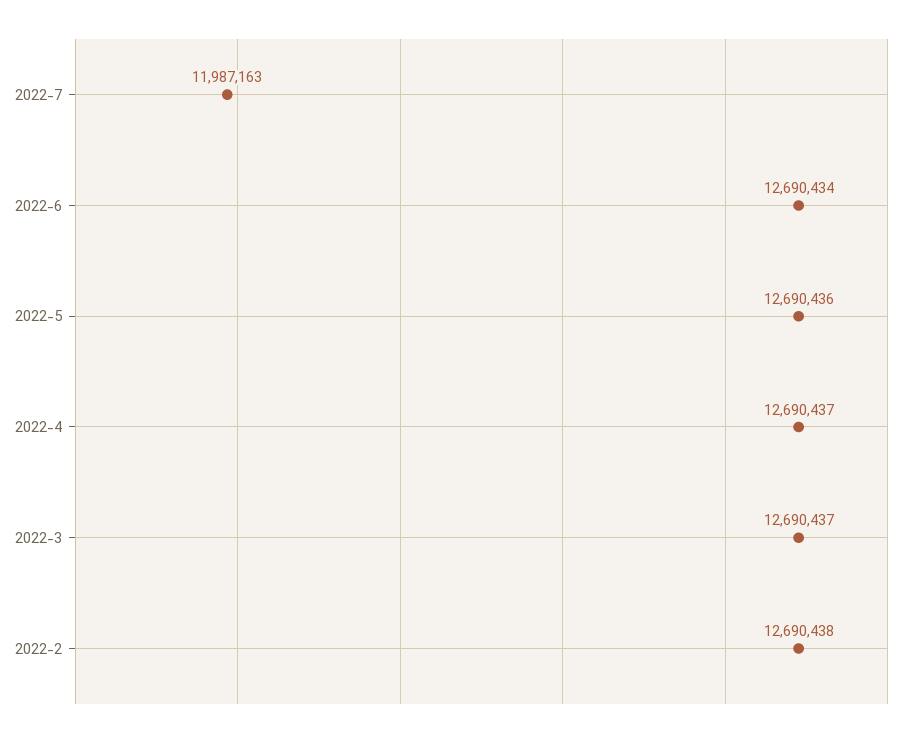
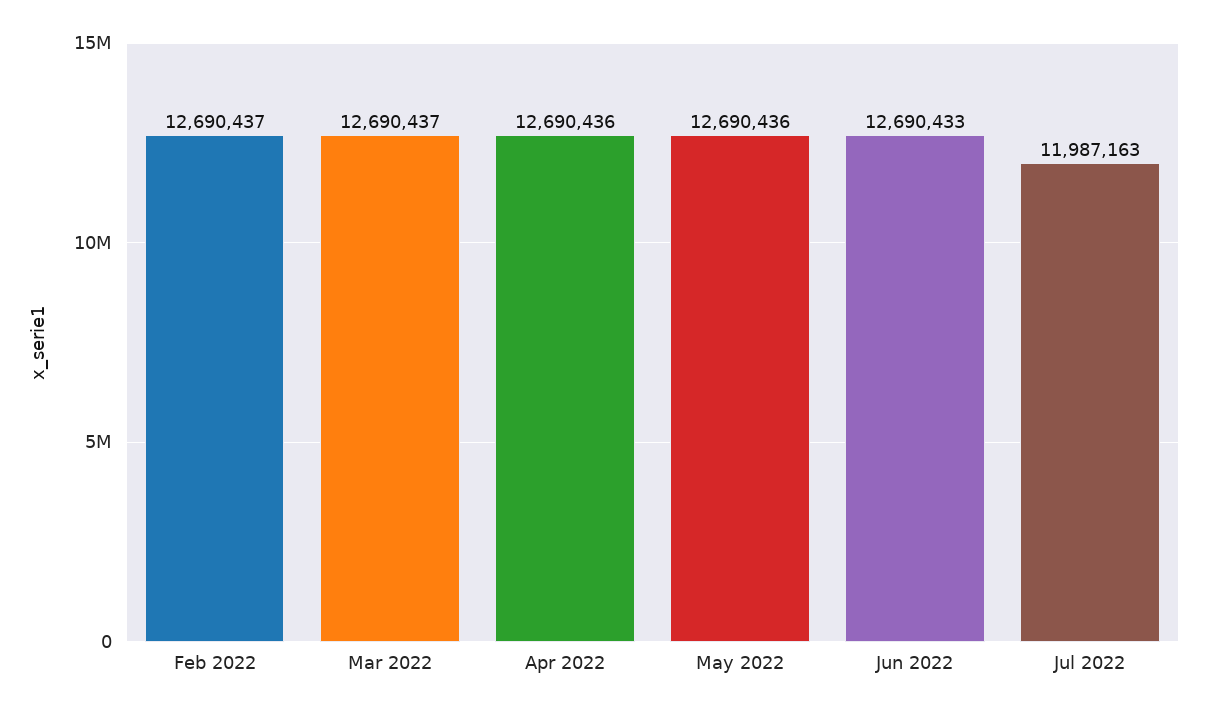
2022-6: 12690434 -> 12690433
2022-4: 12690437 -> 12690436
2022-2: 12690438 -> 12690437

